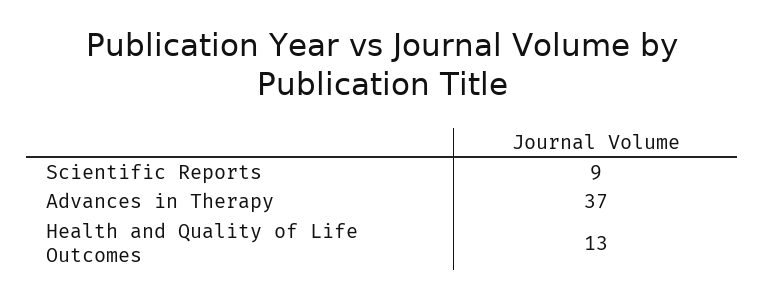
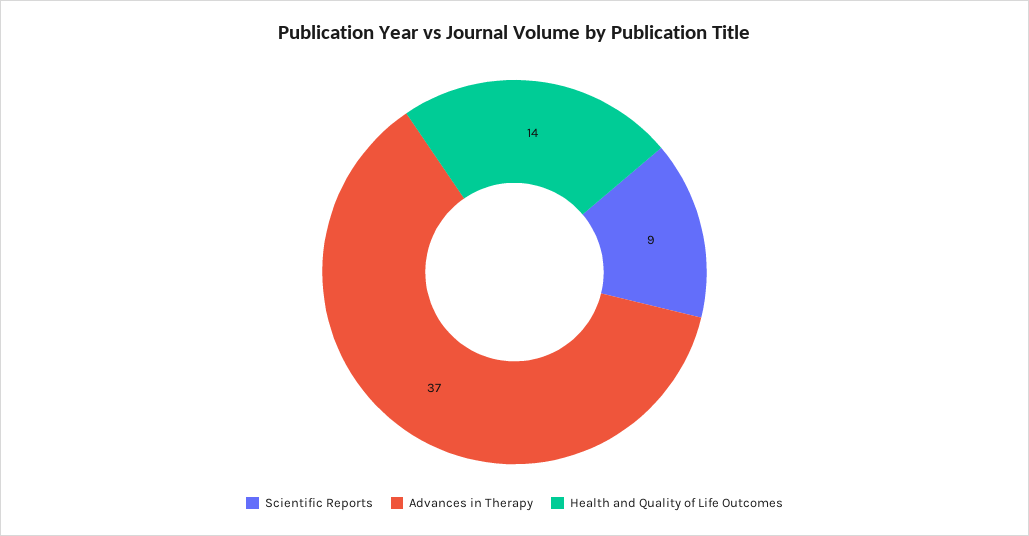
Health and Quality of Life Outcomes: 13 -> 14

